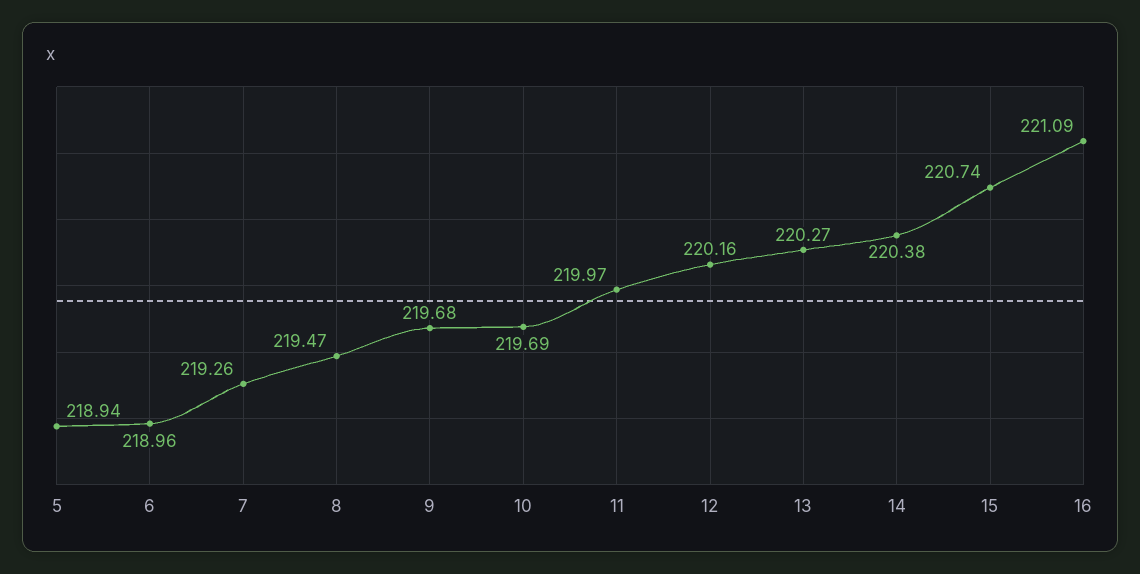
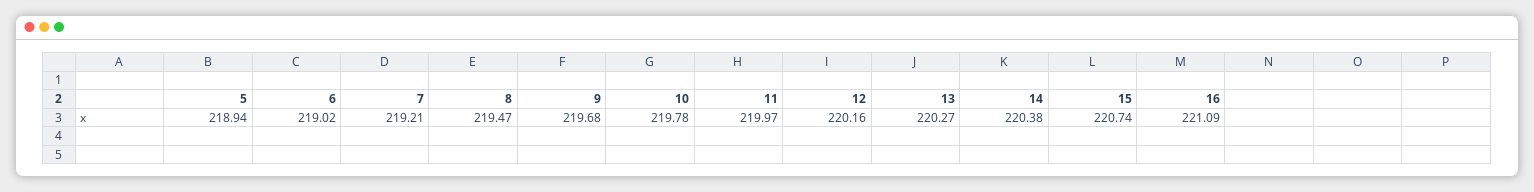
6: 218.96 -> 219.02
7: 219.26 -> 219.21
10: 219.69 -> 219.78

